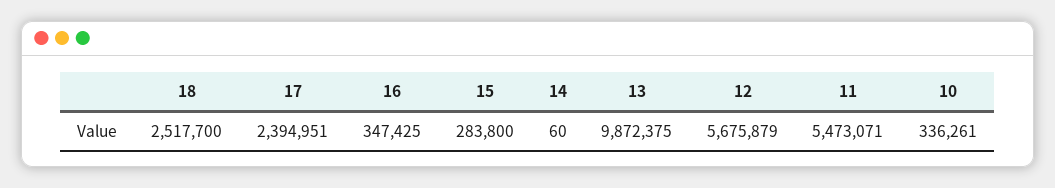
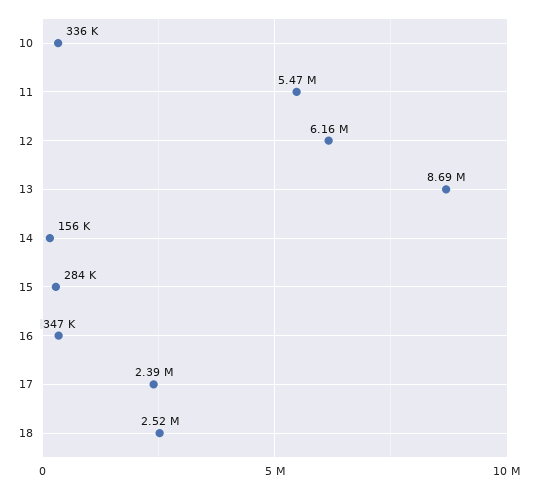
14: 60 -> 156000
13: 9872375 -> 8690000
12: 5675879 -> 6160000

